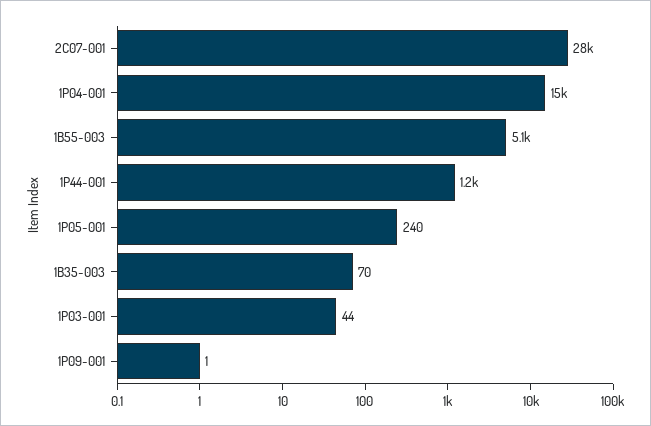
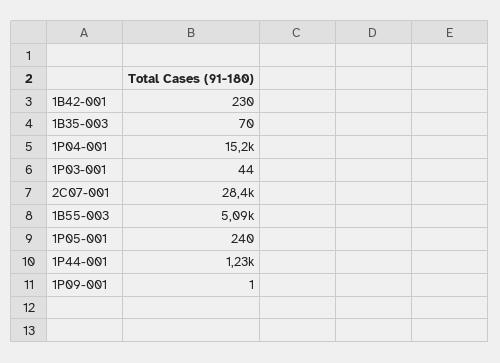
1B42-001: none -> 230

